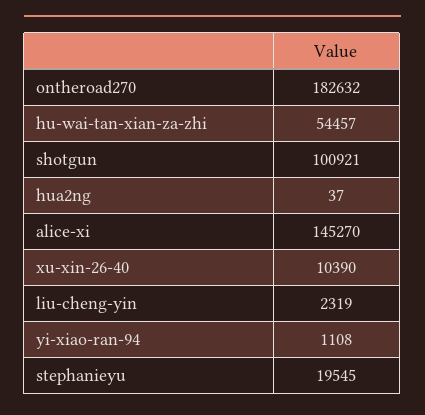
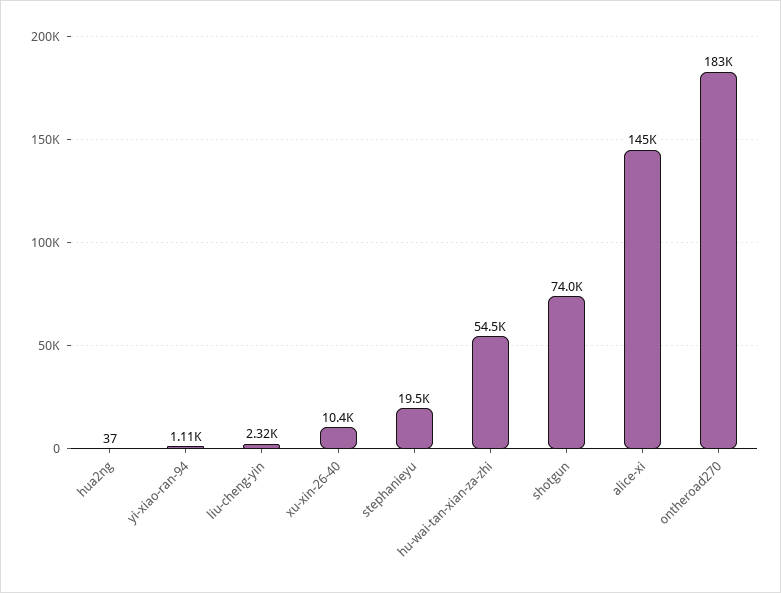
shotgun: 100921 -> 74000

